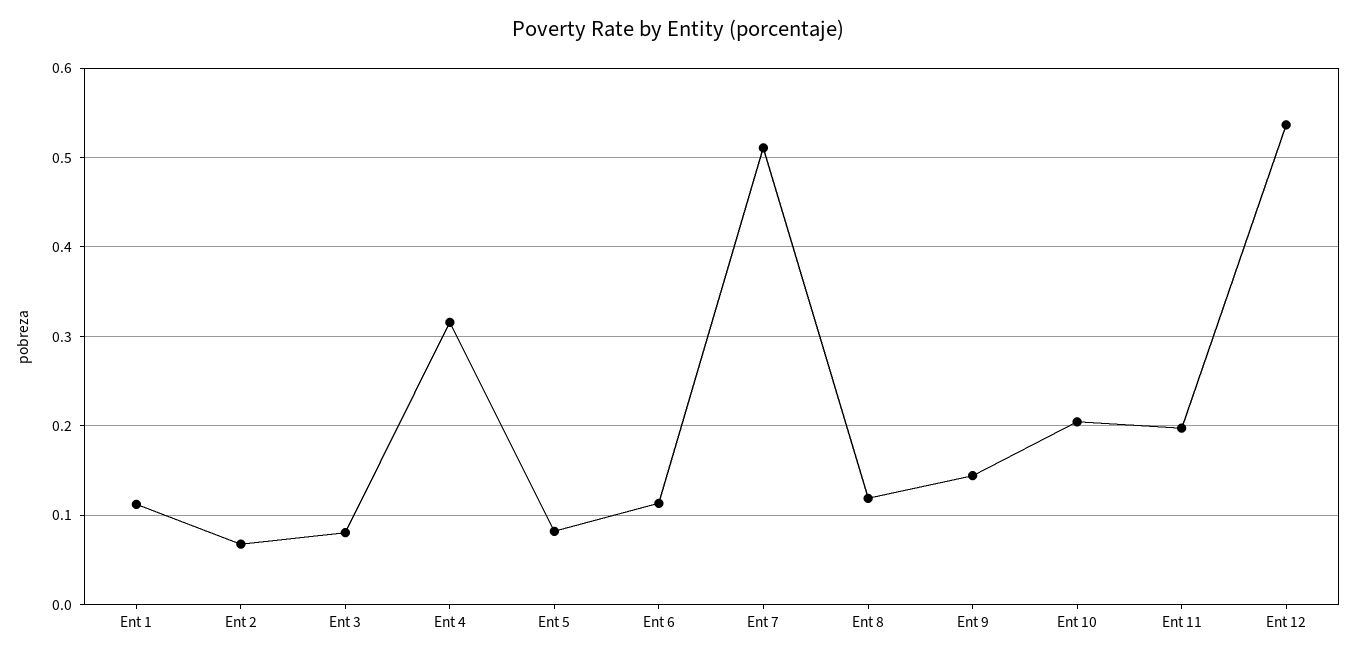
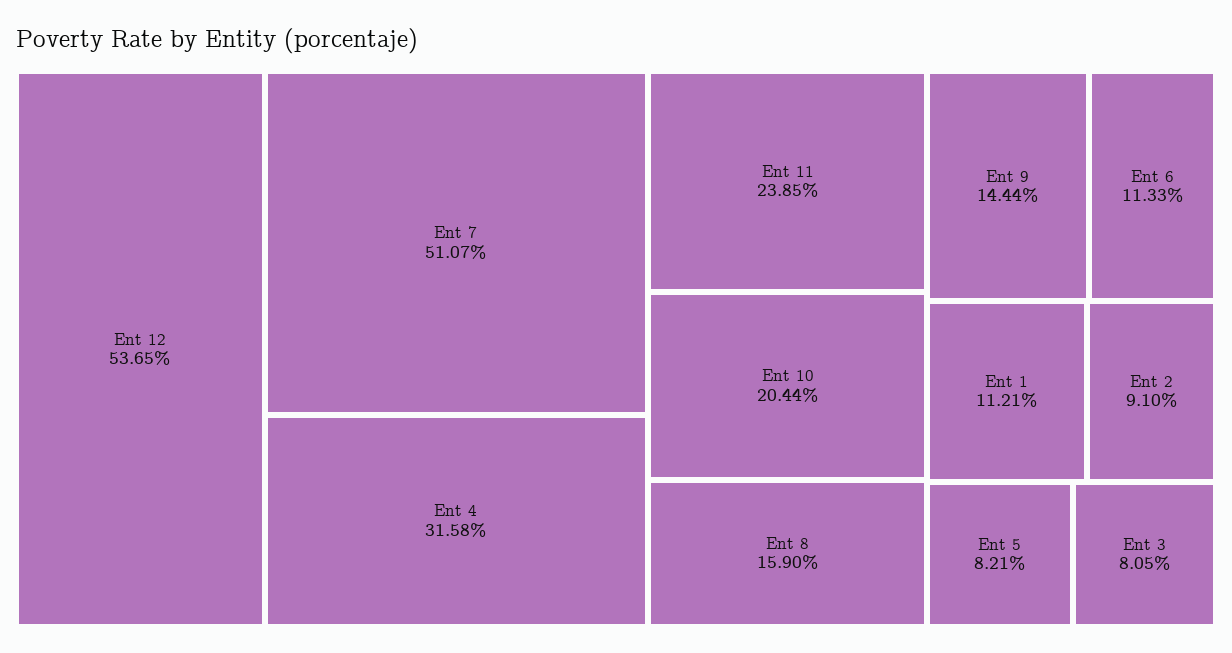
Ent 2: 0.07 -> 0.091
Ent 8: 0.12 -> 0.159
Ent 11: 0.2 -> 0.2385

